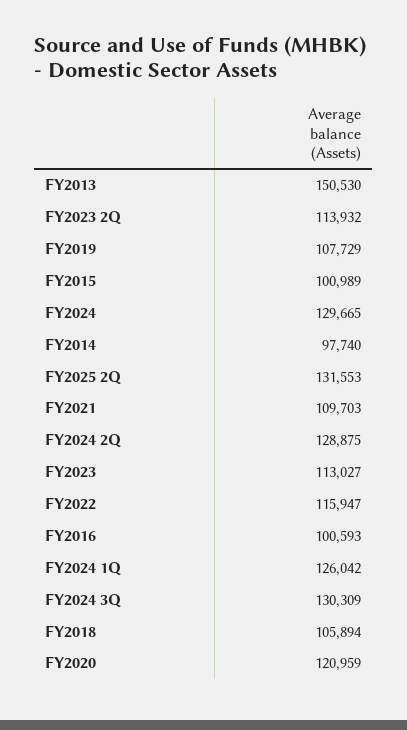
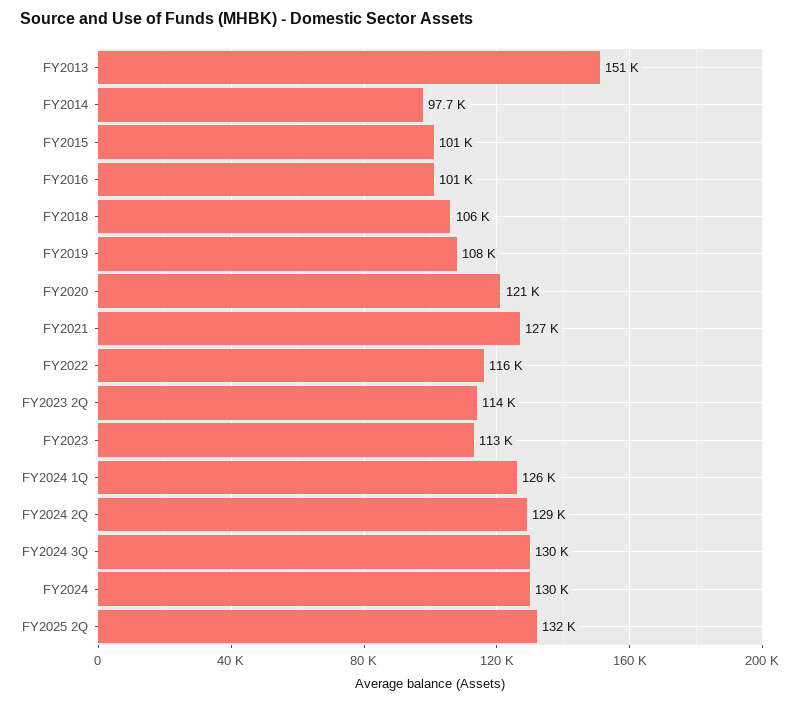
FY2021: 109703 -> 127000

